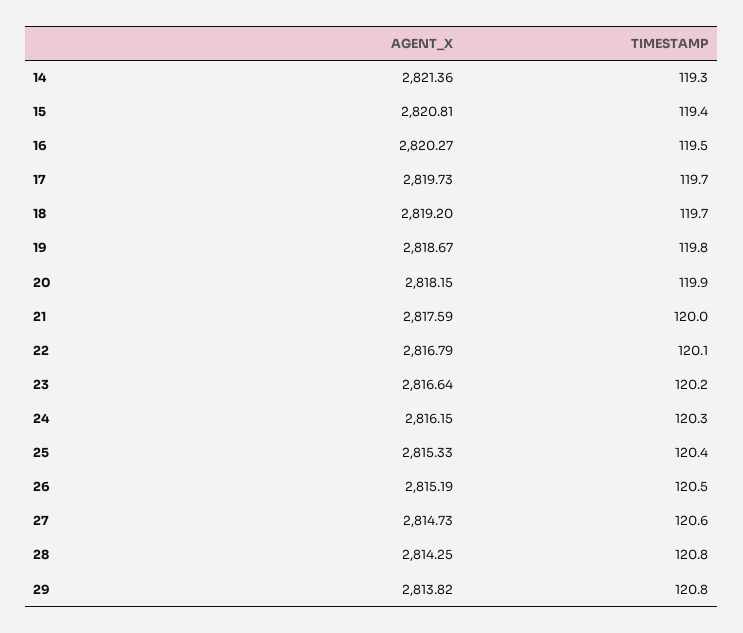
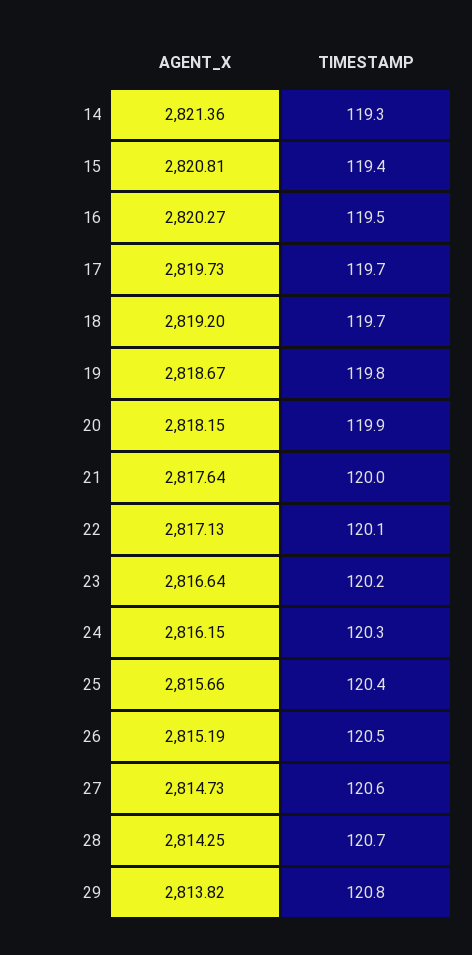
AGENT_X, 21: 2817.59 -> 2817.64
AGENT_X, 22: 2816.79 -> 2817.13
AGENT_X, 25: 2815.33 -> 2815.66
TIMESTAMP, 28: 120.8 -> 120.7

